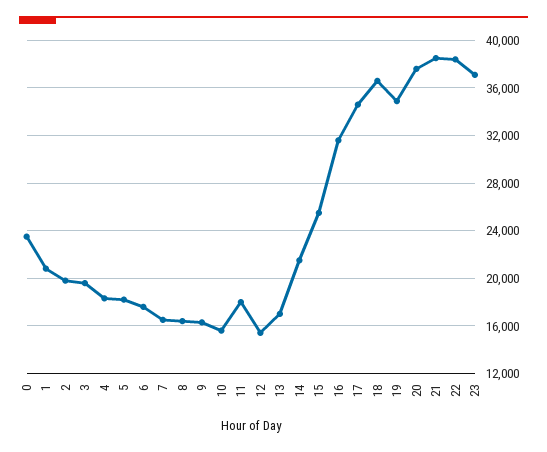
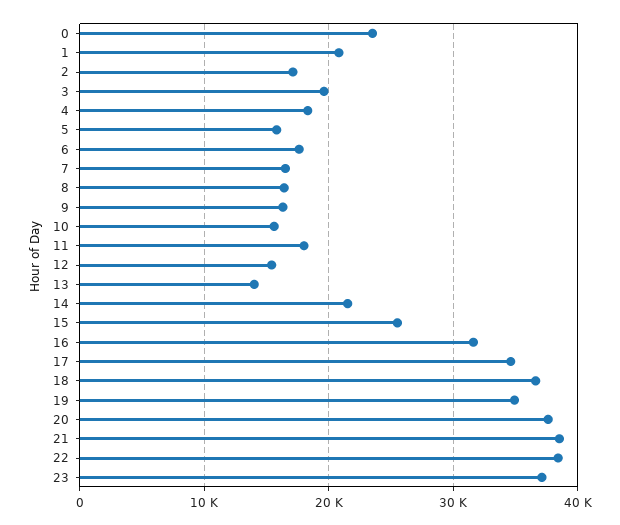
2: 20000 -> 17000
5: 18000 -> 16000
13: 17000 -> 14000

